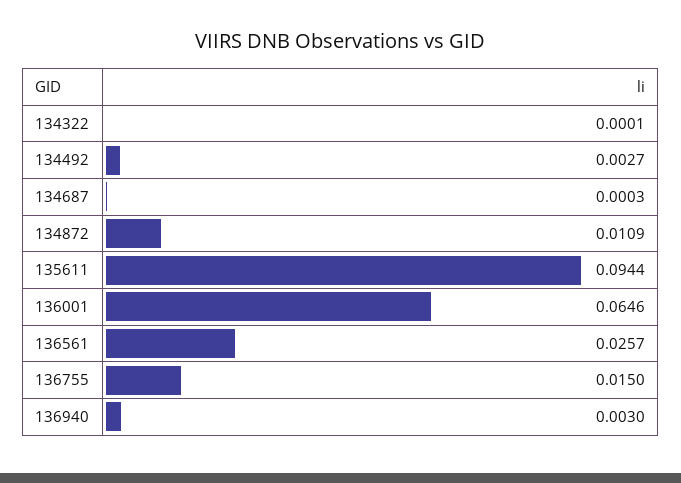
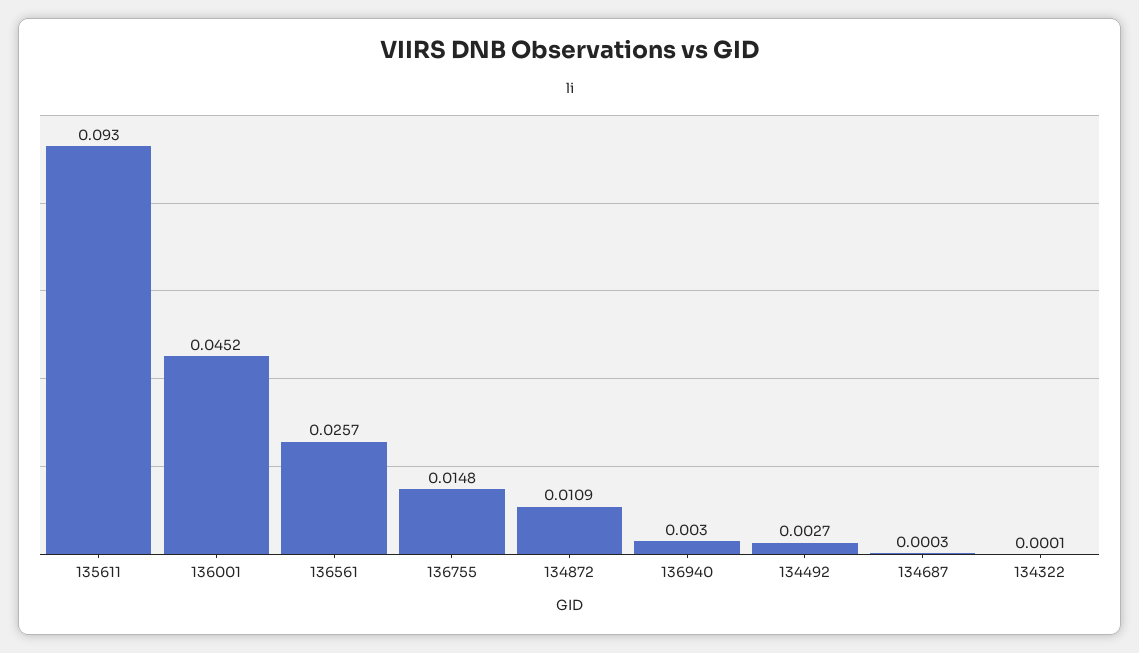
135611: 0.0944 -> 0.093
136001: 0.0646 -> 0.0452
136755: 0.015 -> 0.0148

